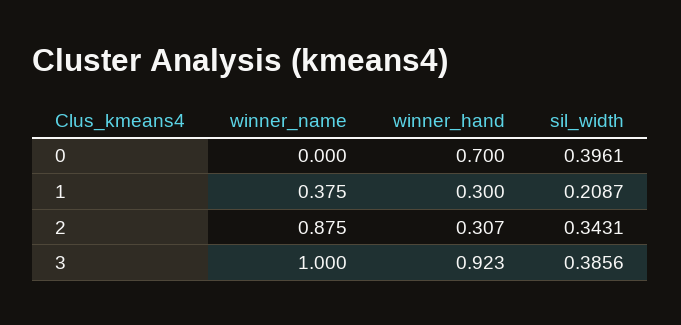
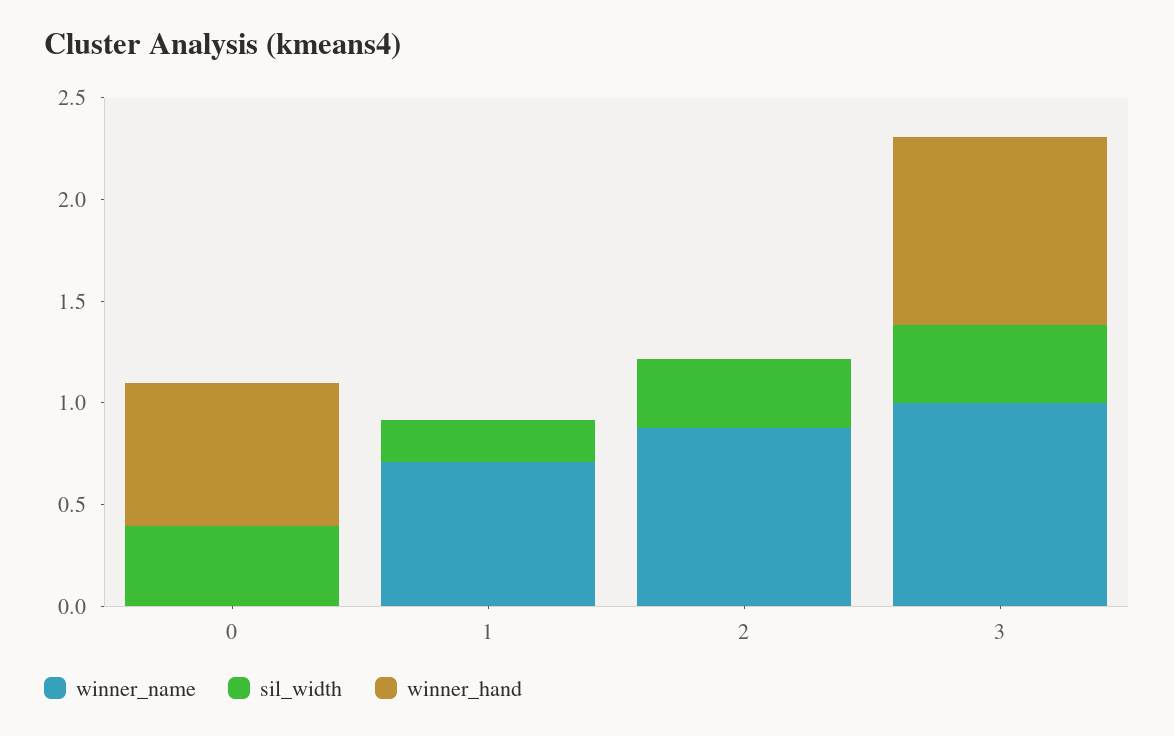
winner_name, 1: 0.375 -> 0.7
winner_hand, 1: 0.3 -> 0
winner_hand, 2: 0.307 -> 0

